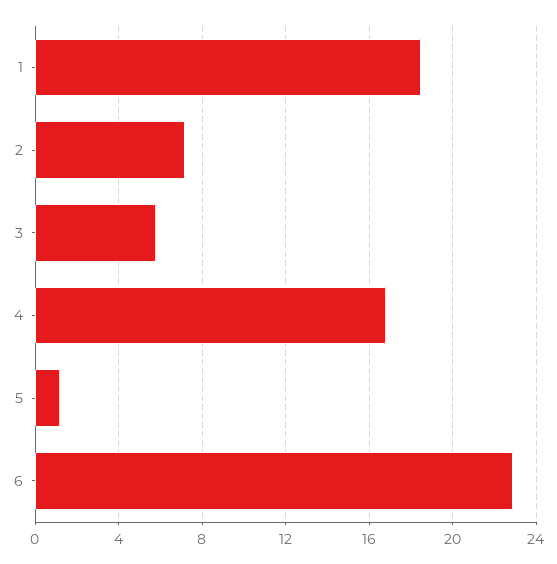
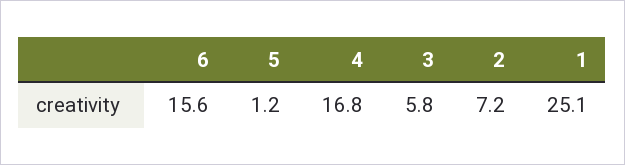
1: 18.5 -> 25.1
6: 23 -> 15.6

